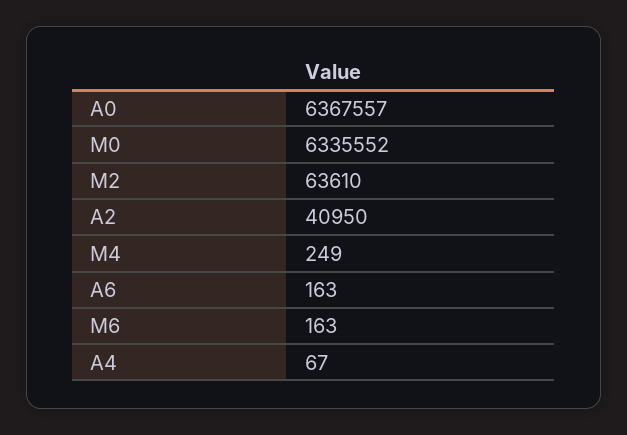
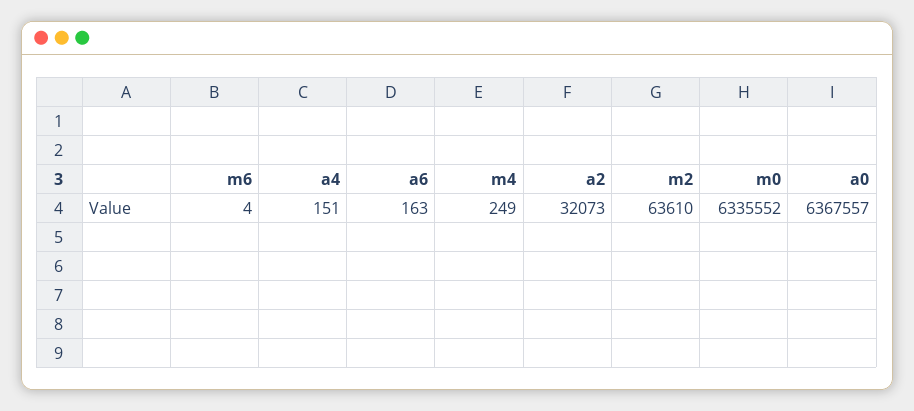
A2: 40950 -> 32073
M6: 163 -> 4
A4: 67 -> 151

